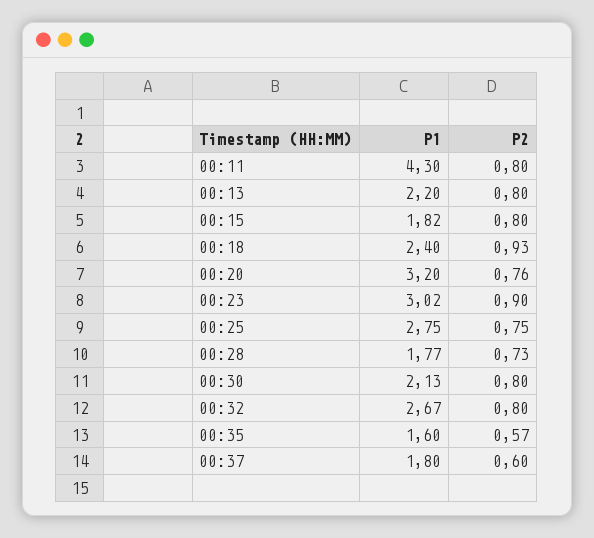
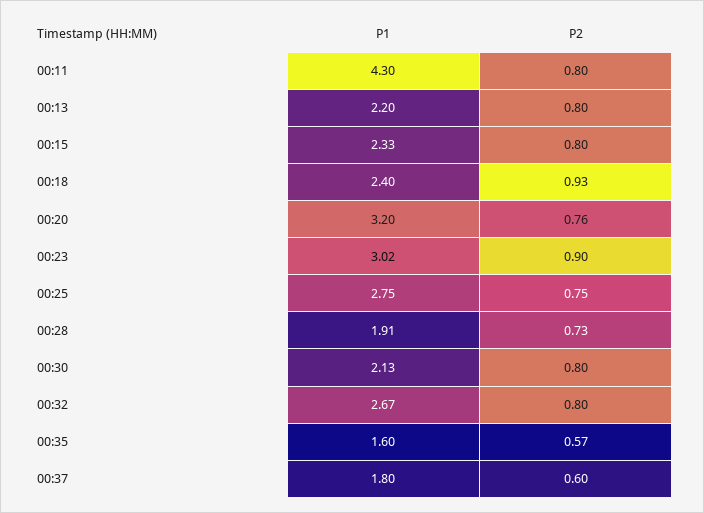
P1, 00:15: 1.82 -> 2.33
P1, 00:28: 1.77 -> 1.91

